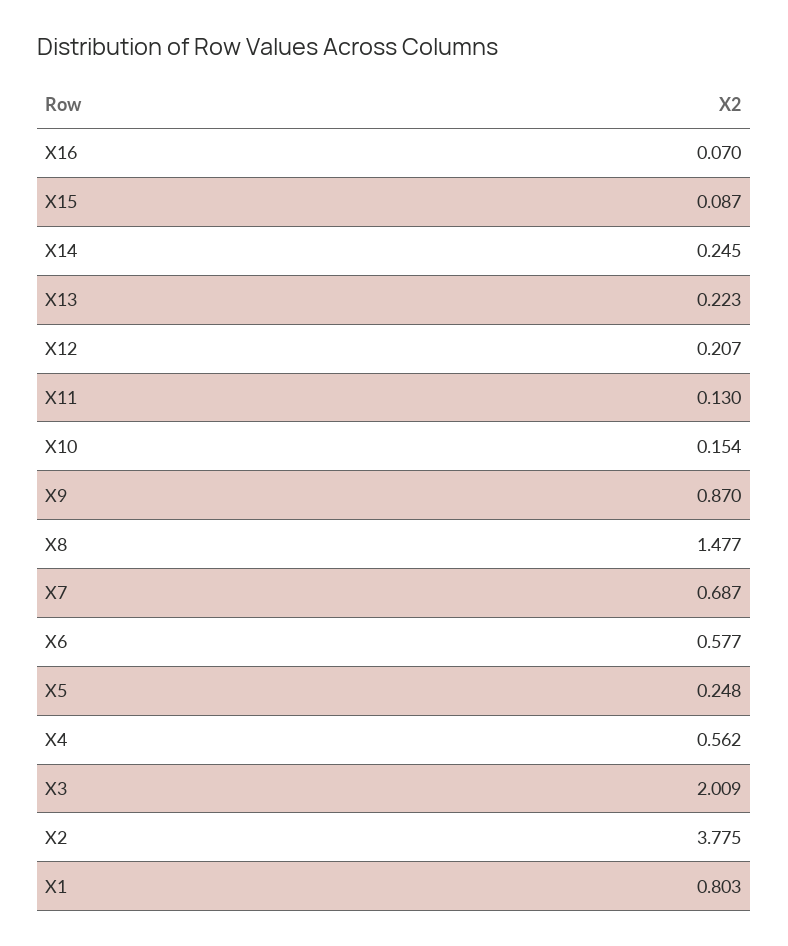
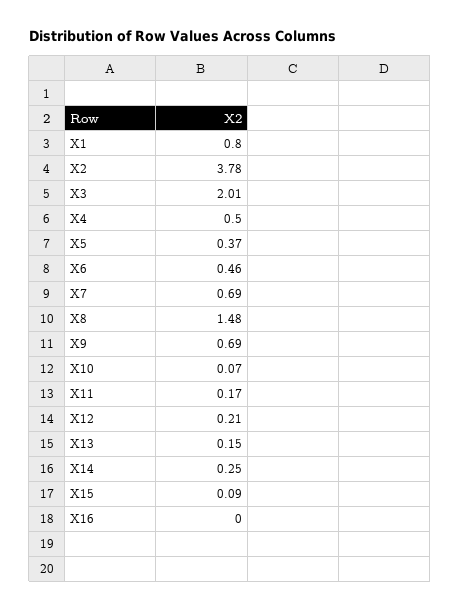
X16: 0.07 -> 0
X13: 0.223 -> 0.15
X11: 0.13 -> 0.17
X10: 0.154 -> 0.07
X9: 0.87 -> 0.69
X6: 0.577 -> 0.46
X5: 0.248 -> 0.37
X4: 0.562 -> 0.5

